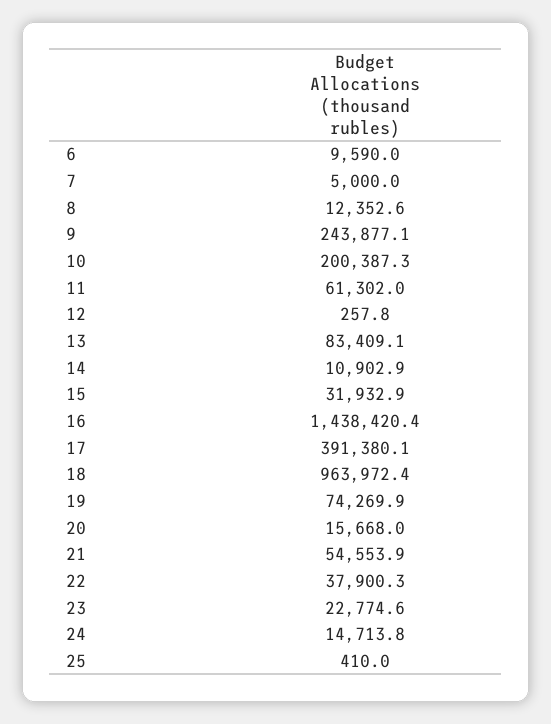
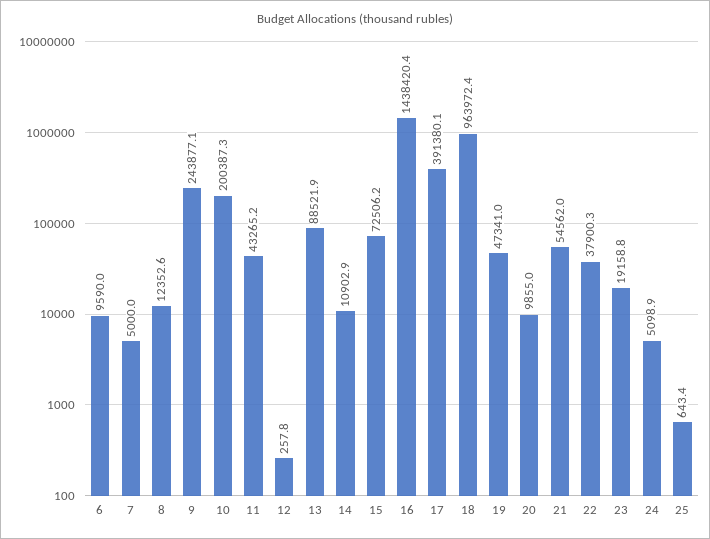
11: 61302 -> 43265.2
13: 83409.1 -> 88521.9
15: 31932.9 -> 72506.2
19: 74269.9 -> 47341
20: 15668 -> 9855
21: 54553.9 -> 54562
23: 22774.6 -> 19158.8
24: 14713.8 -> 5098.9
25: 410 -> 643.4

